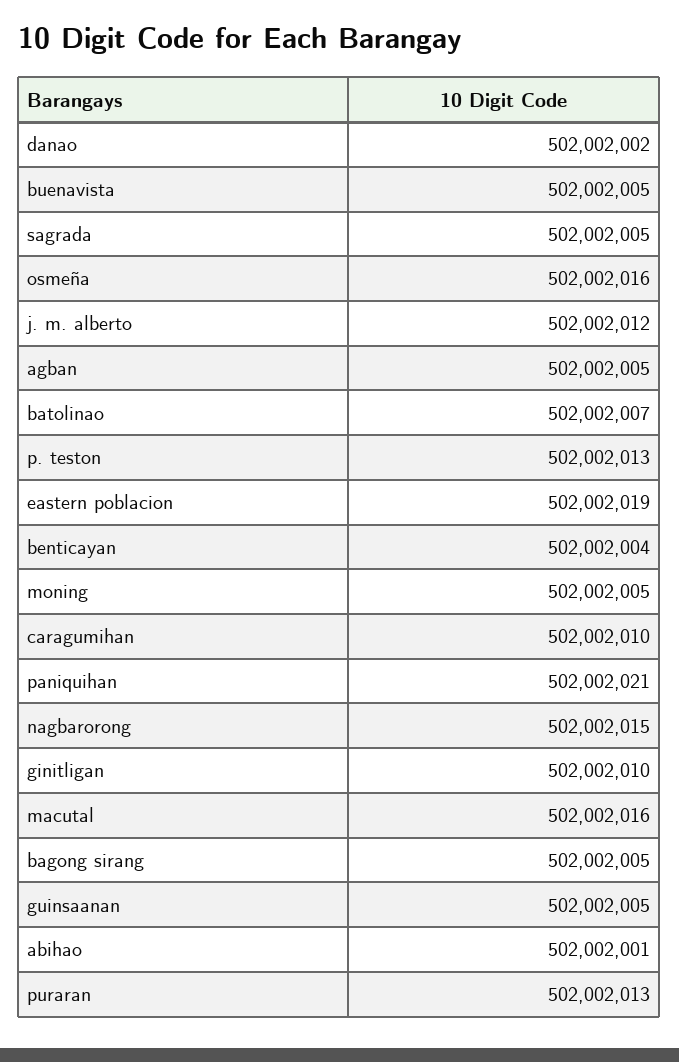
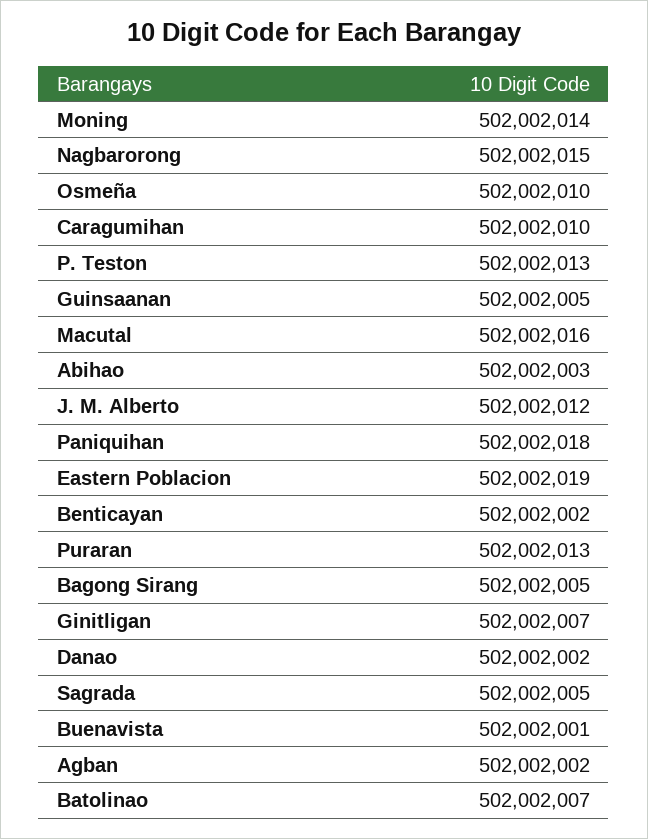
buenavista: 502002005 -> 502002001
osmeña: 502002016 -> 502002010
agban: 502002005 -> 502002002
benticayan: 502002004 -> 502002002
moning: 502002005 -> 502002014
paniquihan: 502002021 -> 502002018
ginitligan: 502002010 -> 502002007
abihao: 502002001 -> 502002003

